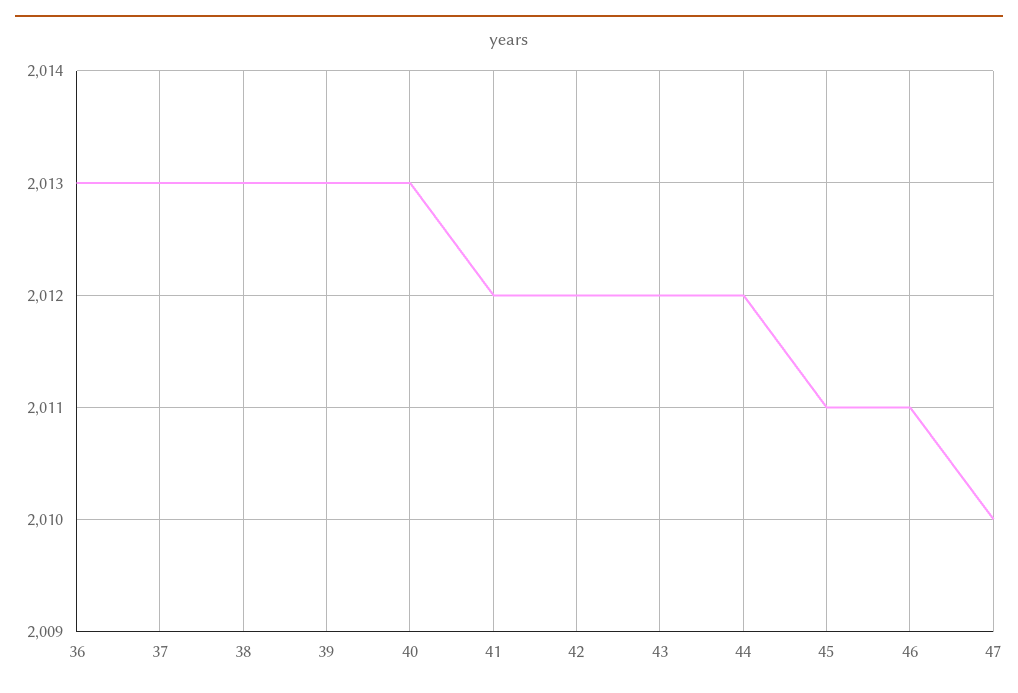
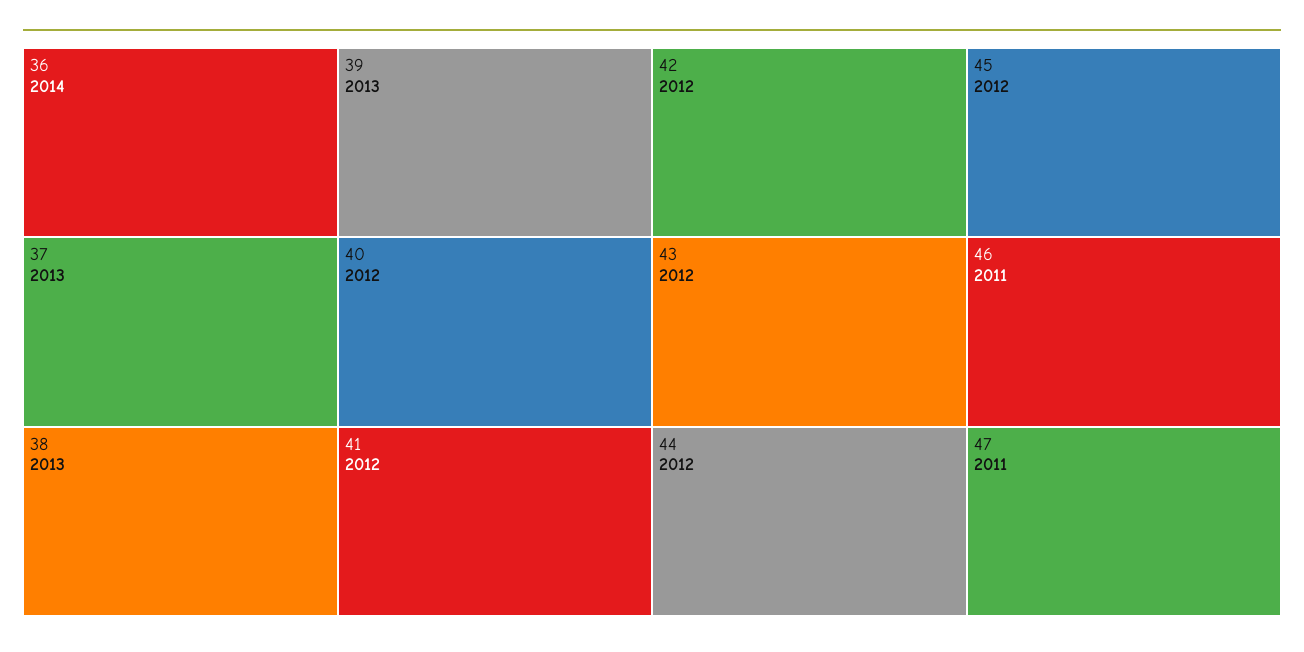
36: 2013 -> 2014
40: 2013 -> 2012
45: 2011 -> 2012
47: 2010 -> 2011

